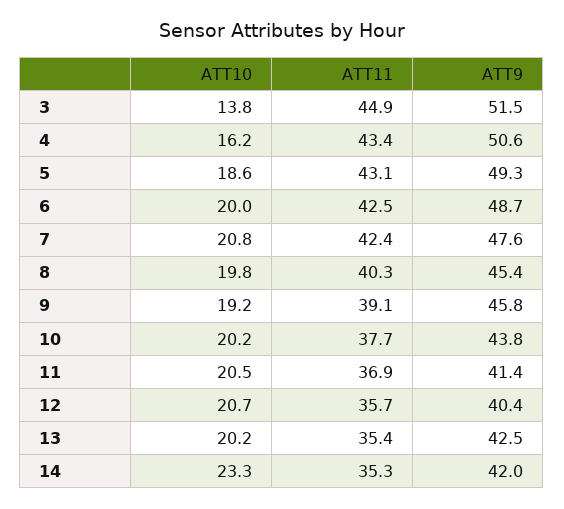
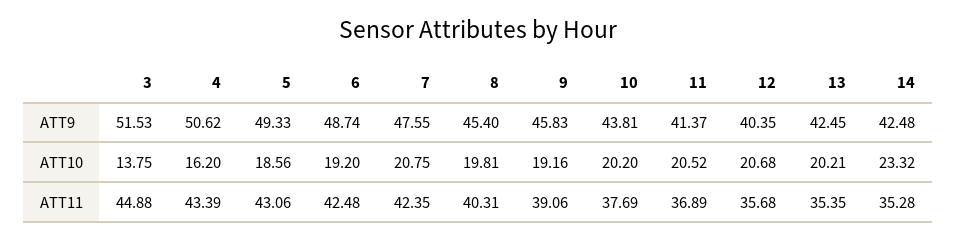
ATT10, 6: 20 -> 19.2
ATT9, 14: 42 -> 42.48

